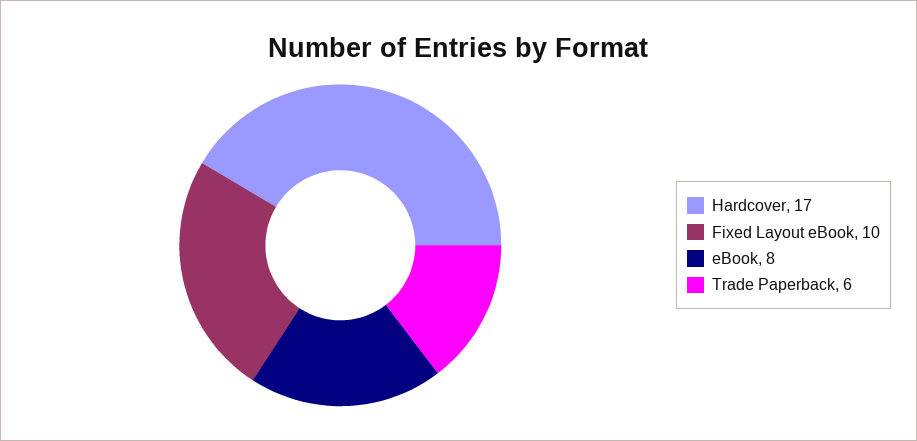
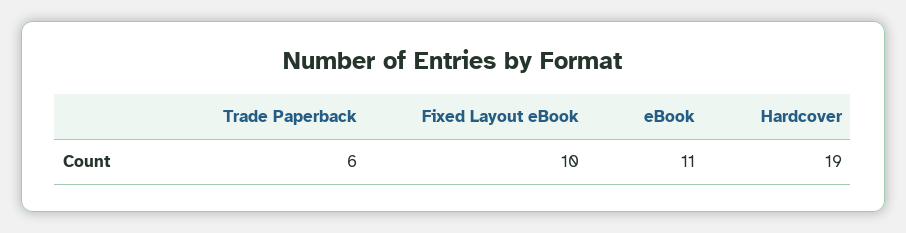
Hardcover: 17 -> 19
eBook: 8 -> 11

